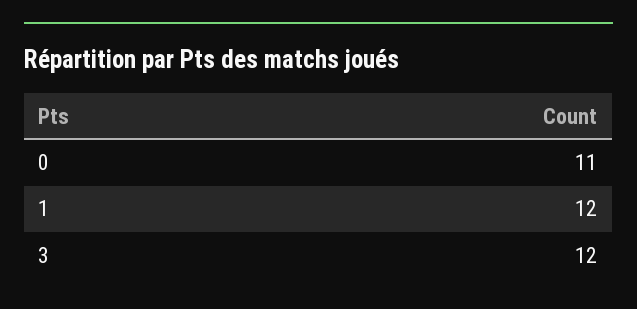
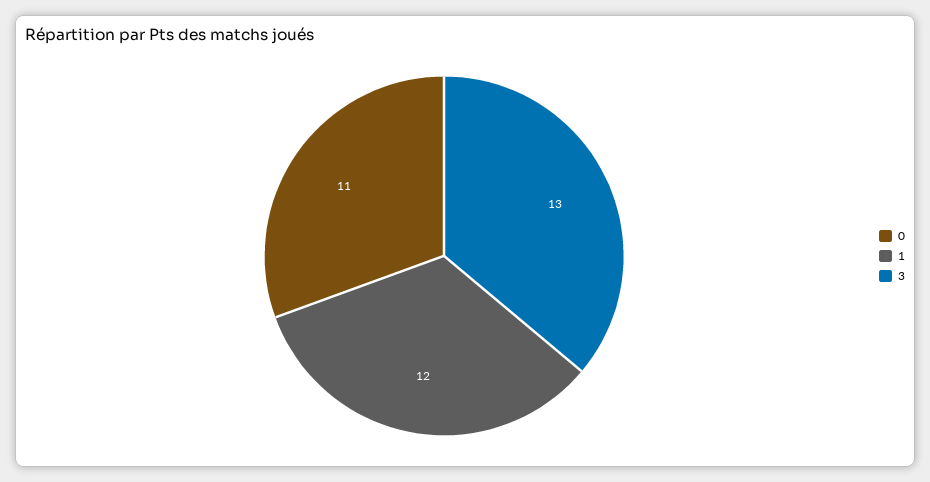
3: 12 -> 13

